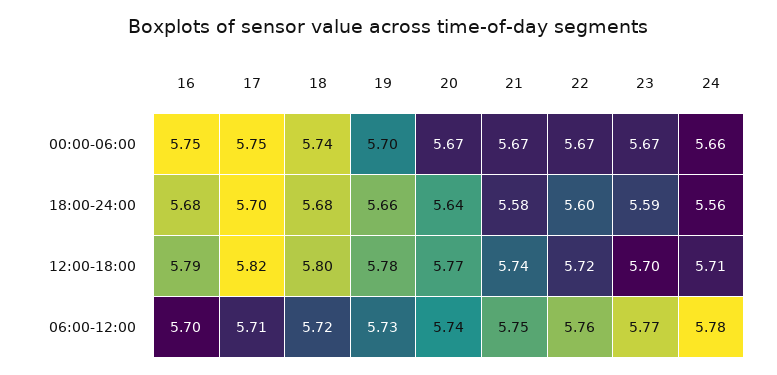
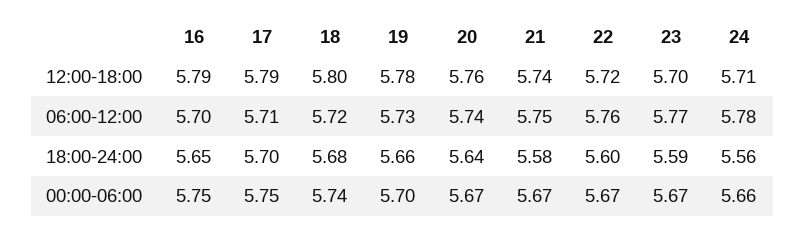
16, 18:00-24:00: 5.68 -> 5.65
17, 12:00-18:00: 5.82 -> 5.79
20, 12:00-18:00: 5.77 -> 5.76

